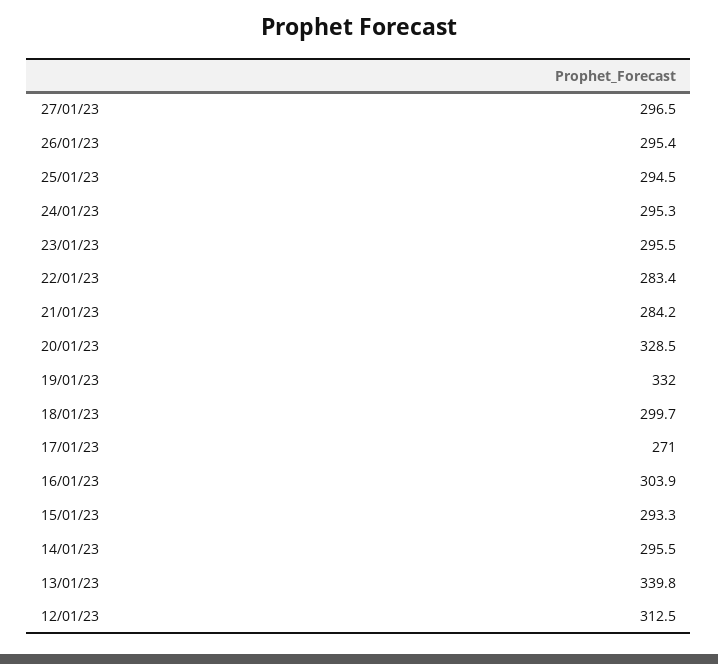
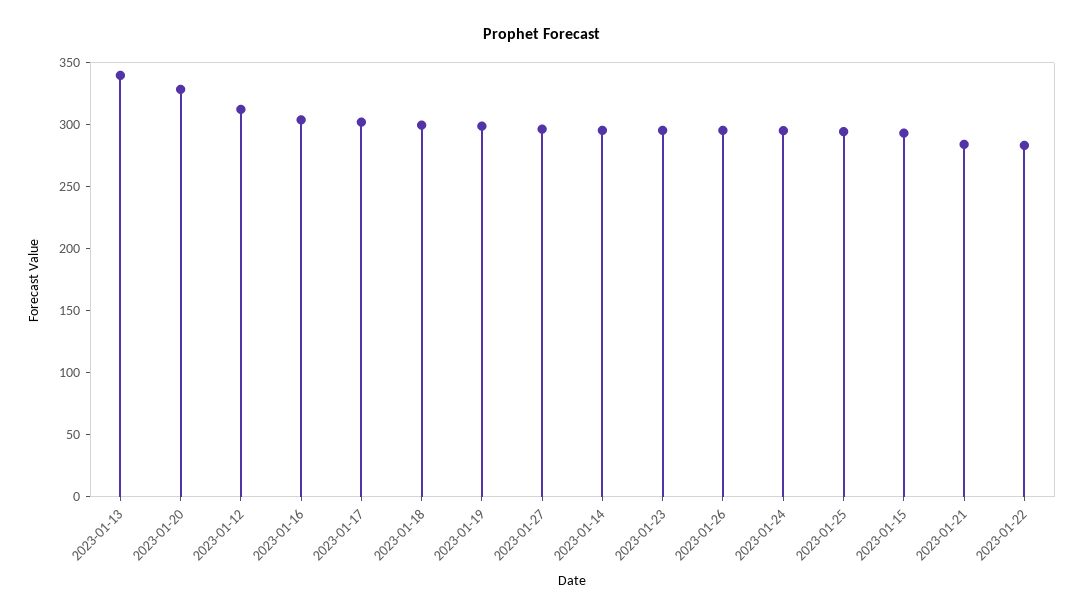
19/01/23: 332 -> 300
17/01/23: 271 -> 300

